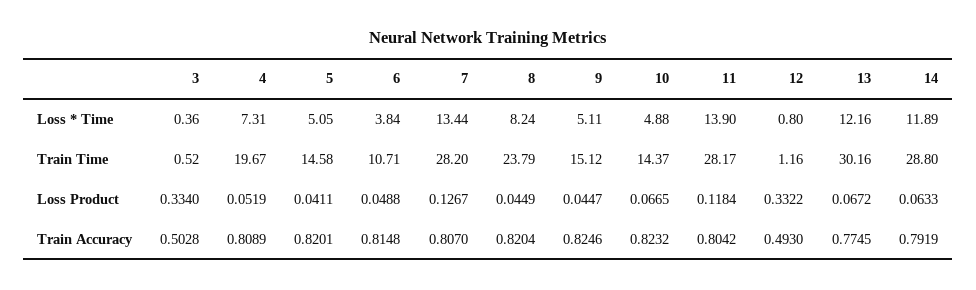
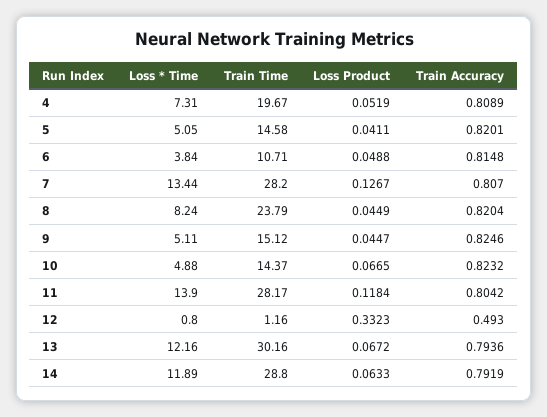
3, Loss * Time: 0.36 -> none
3, Train Time: 0.52 -> none
3, Loss Product: 0.334 -> none
12, Loss Product: 0.3322 -> 0.3323
3, Train Accuracy: 0.5028 -> none
13, Train Accuracy: 0.7745 -> 0.7936

